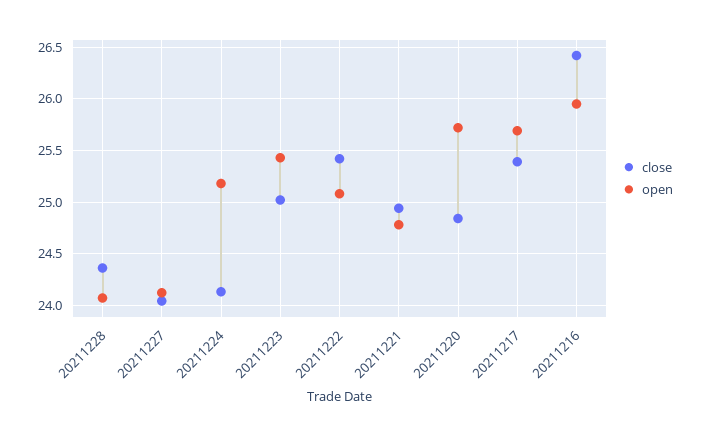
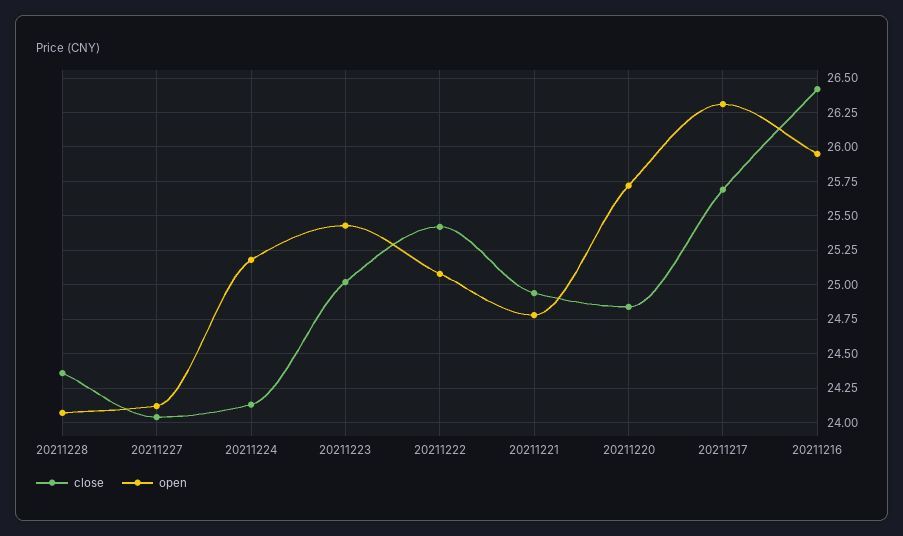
close, 20211217: 25.4 -> 25.7
open, 20211217: 25.7 -> 26.3

